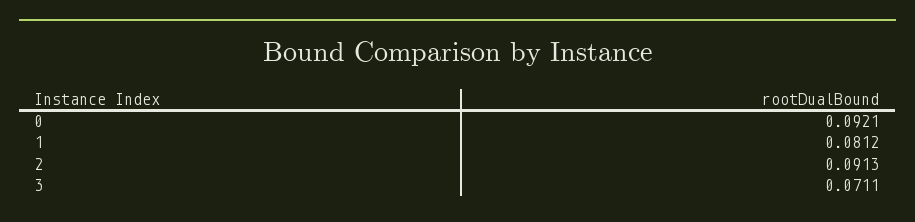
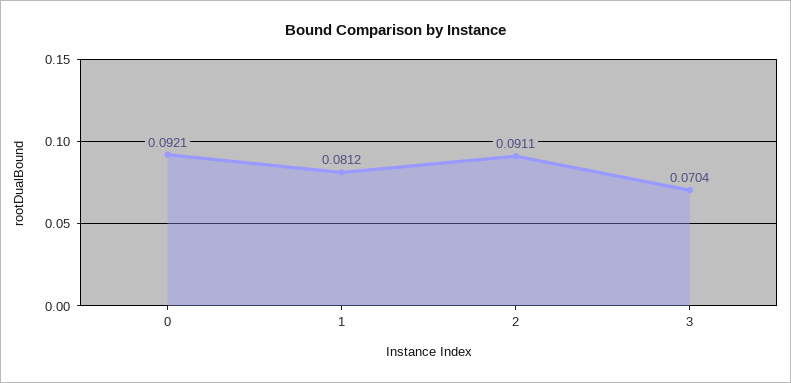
2: 0.0913 -> 0.0911
3: 0.0711 -> 0.0704

